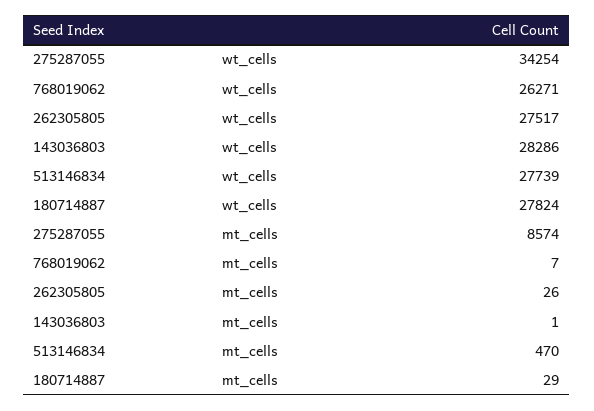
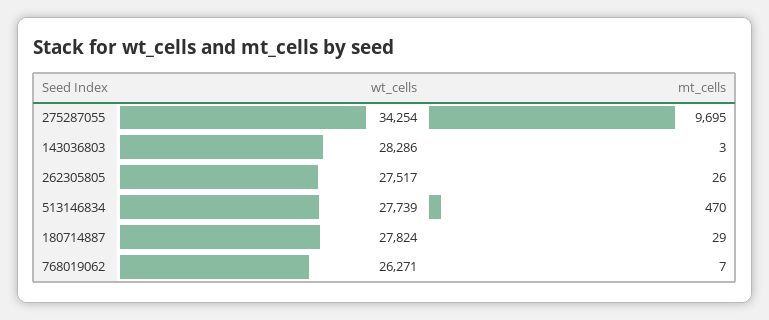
275287055, mt_cells: 8574 -> 9695
143036803, mt_cells: 1 -> 3

